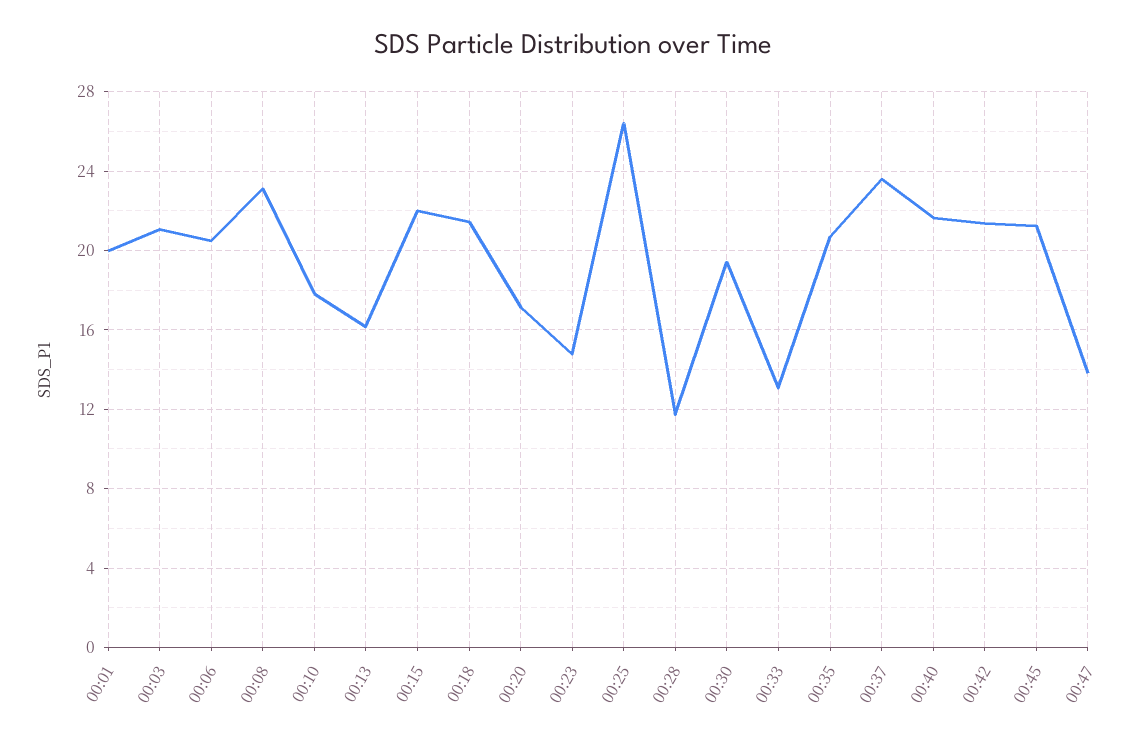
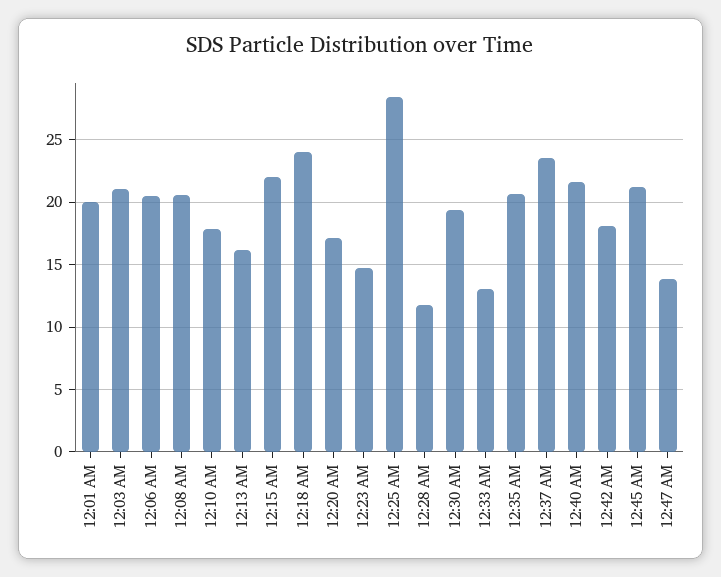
00:08: 23 -> 20.5
00:18: 21.5 -> 24
00:25: 26.5 -> 28.5
00:42: 21.5 -> 18

